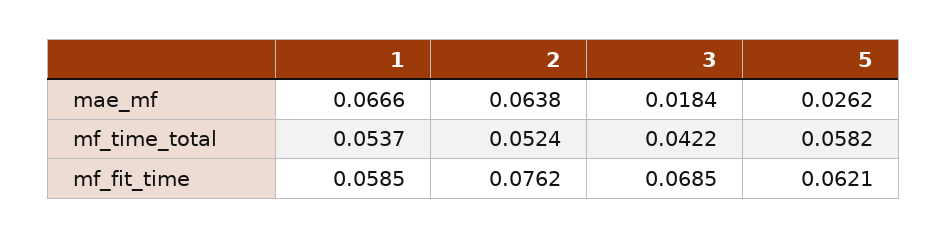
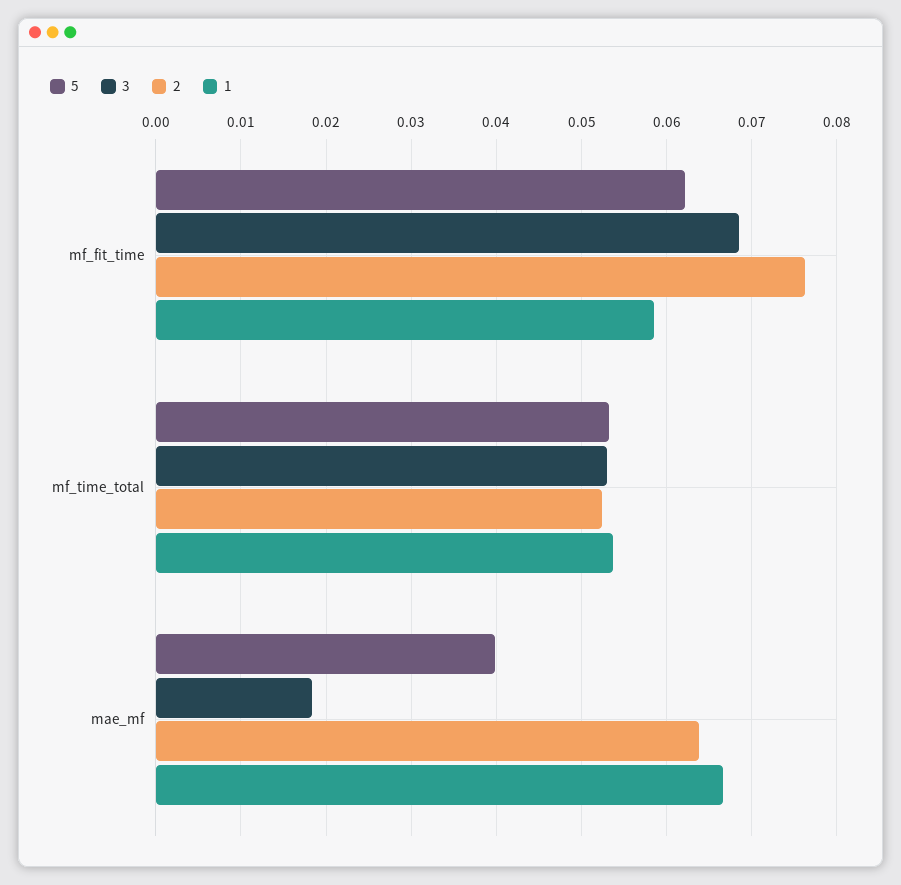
5, mae_mf: 0.0262 -> 0.04
3, mf_time_total: 0.0422 -> 0.053
5, mf_time_total: 0.0582 -> 0.053

